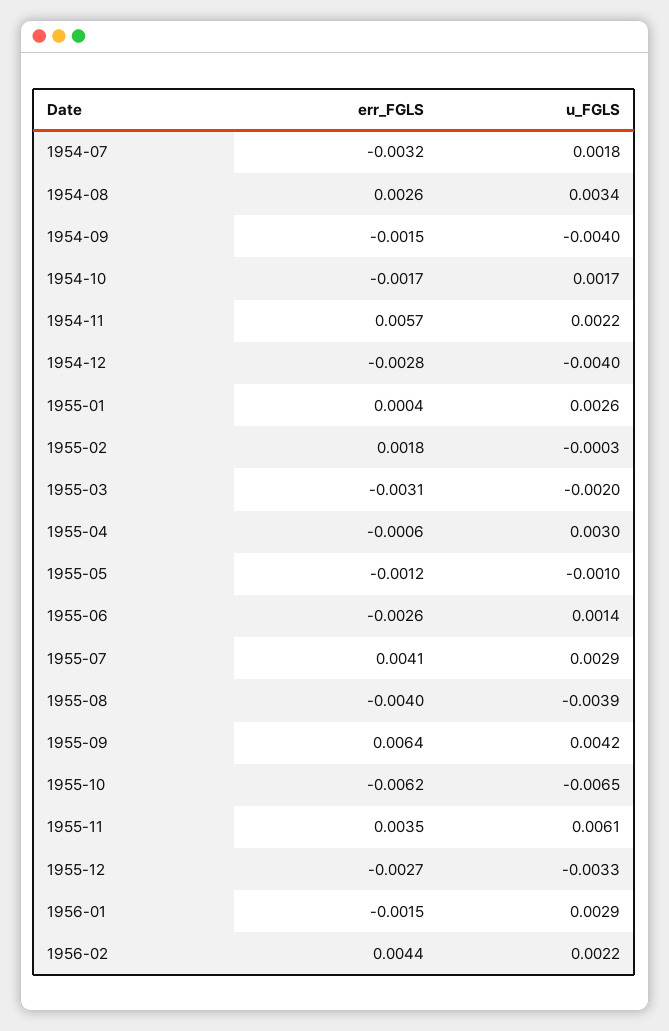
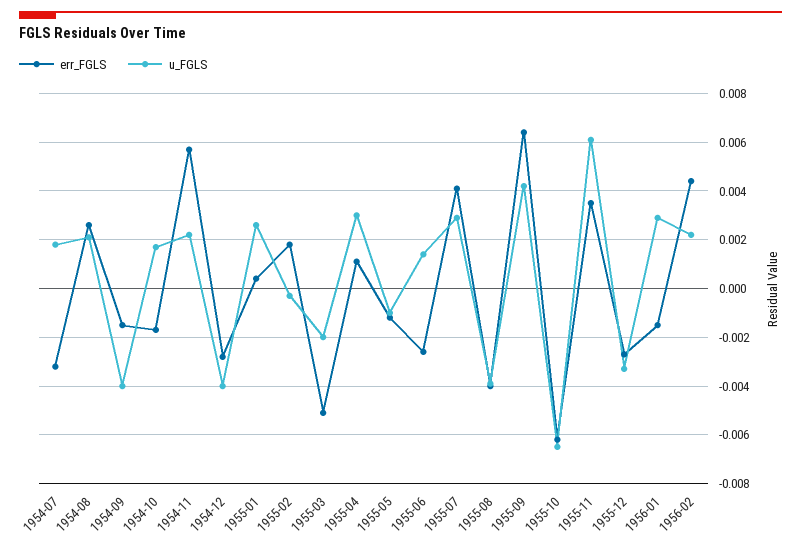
u_FGLS, 1954-08: 0.0034 -> 0.002
err_FGLS, 1955-03: -0.0031 -> -0.005
err_FGLS, 1955-04: -0.0006 -> 0.001

